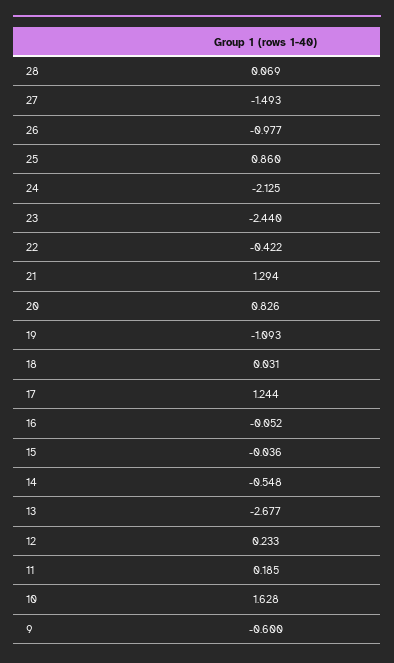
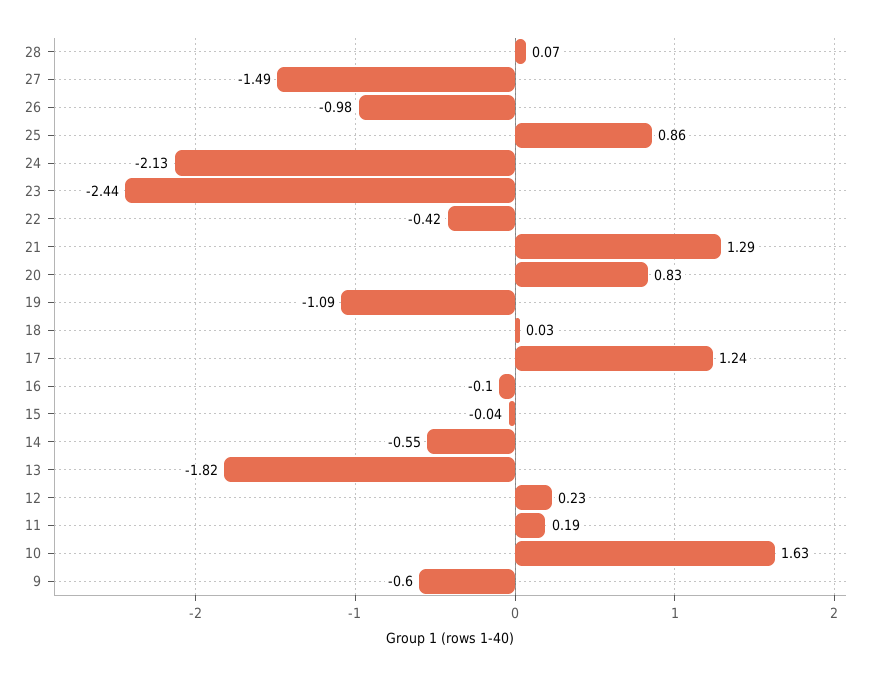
16: -0.052 -> -0.1
13: -2.677 -> -1.82

